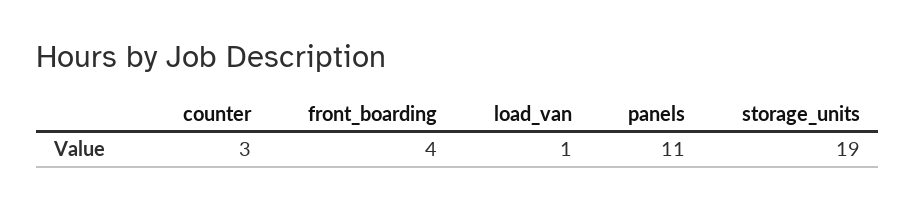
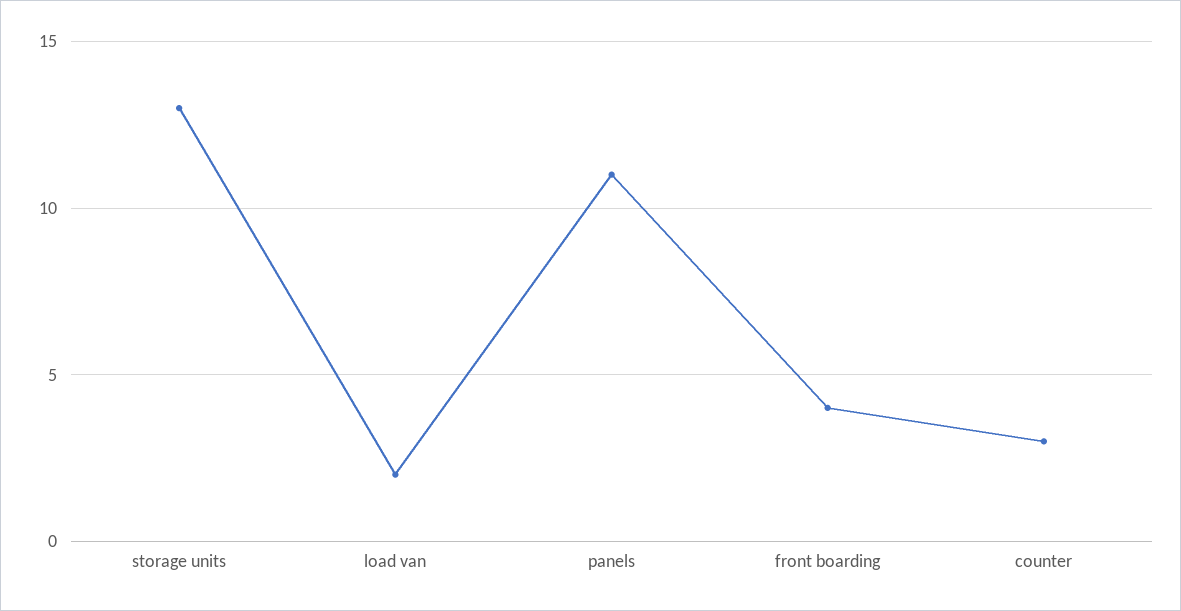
load_van: 1 -> 2
storage_units: 19 -> 13

